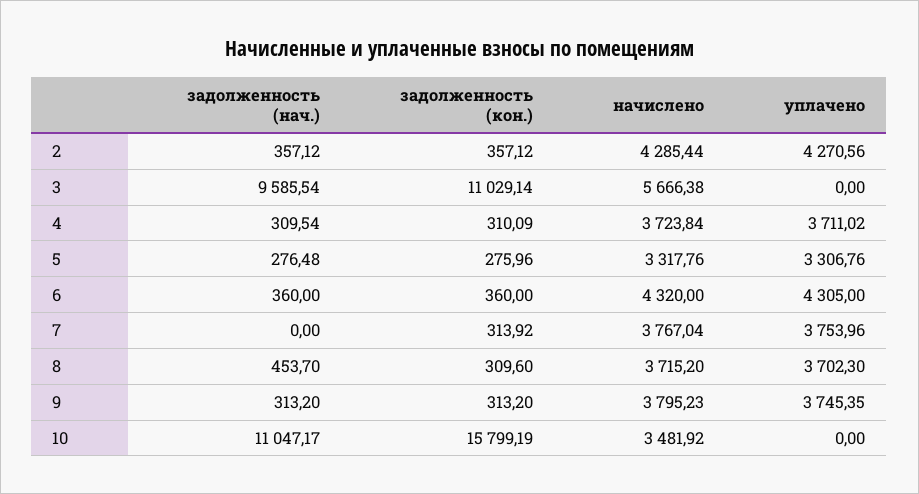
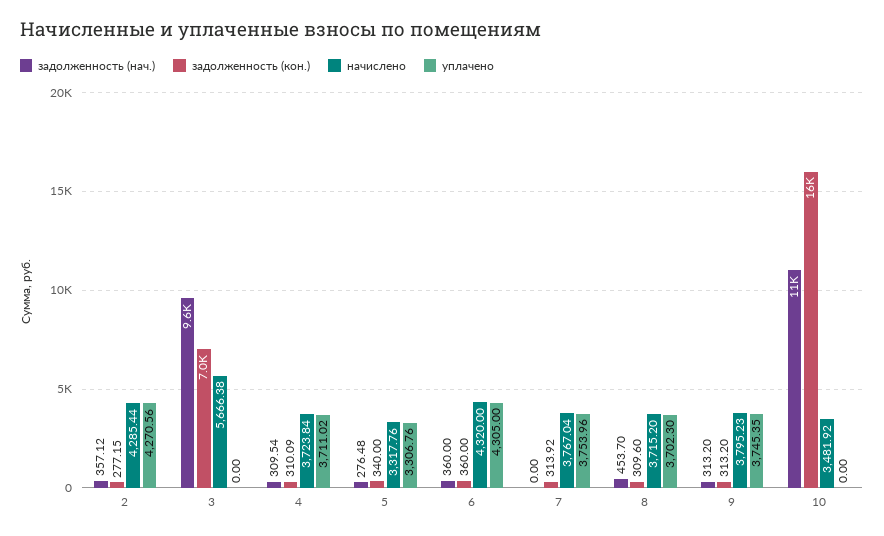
задолженность (кон.), 2: 357.12 -> 277.15
задолженность (кон.), 3: 11029.14 -> 7000
задолженность (кон.), 5: 275.96 -> 340

